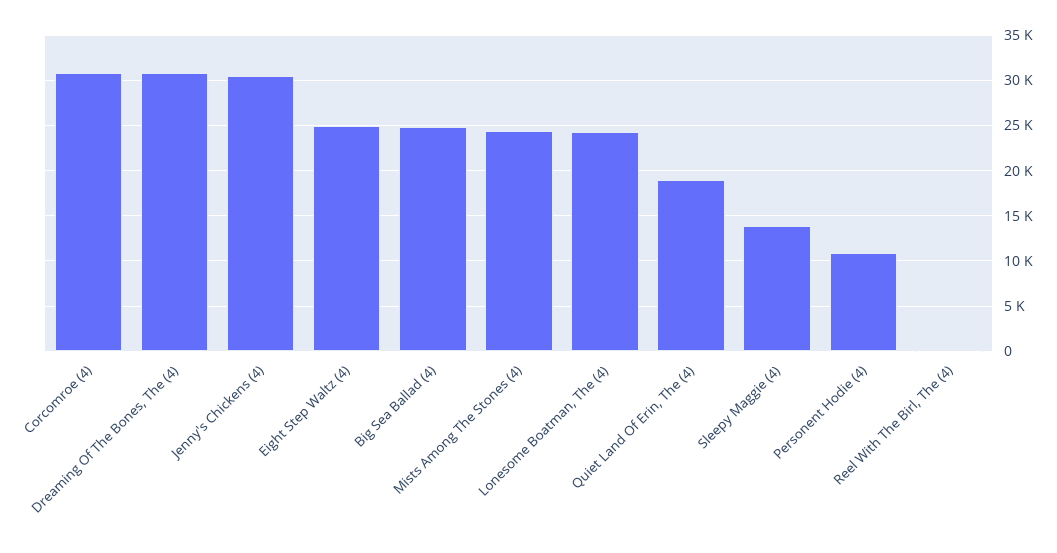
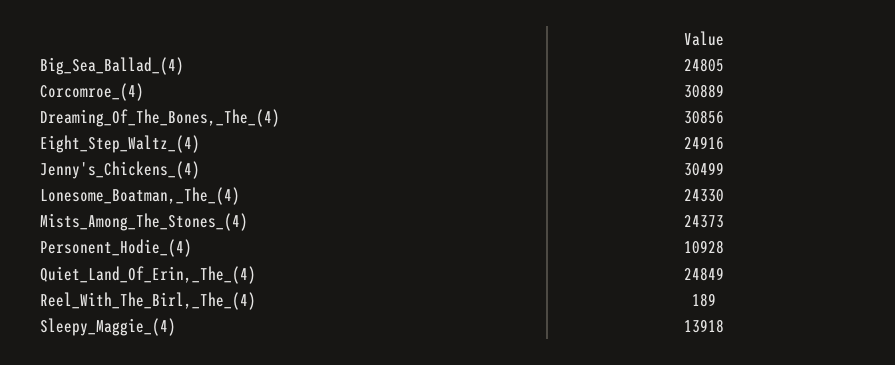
Quiet Land Of Erin, The (4): 19000 -> 24849

